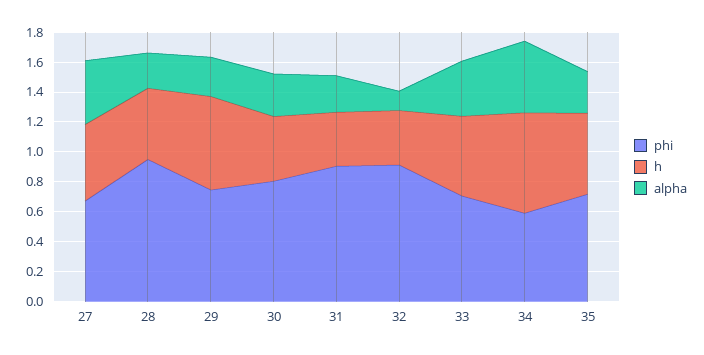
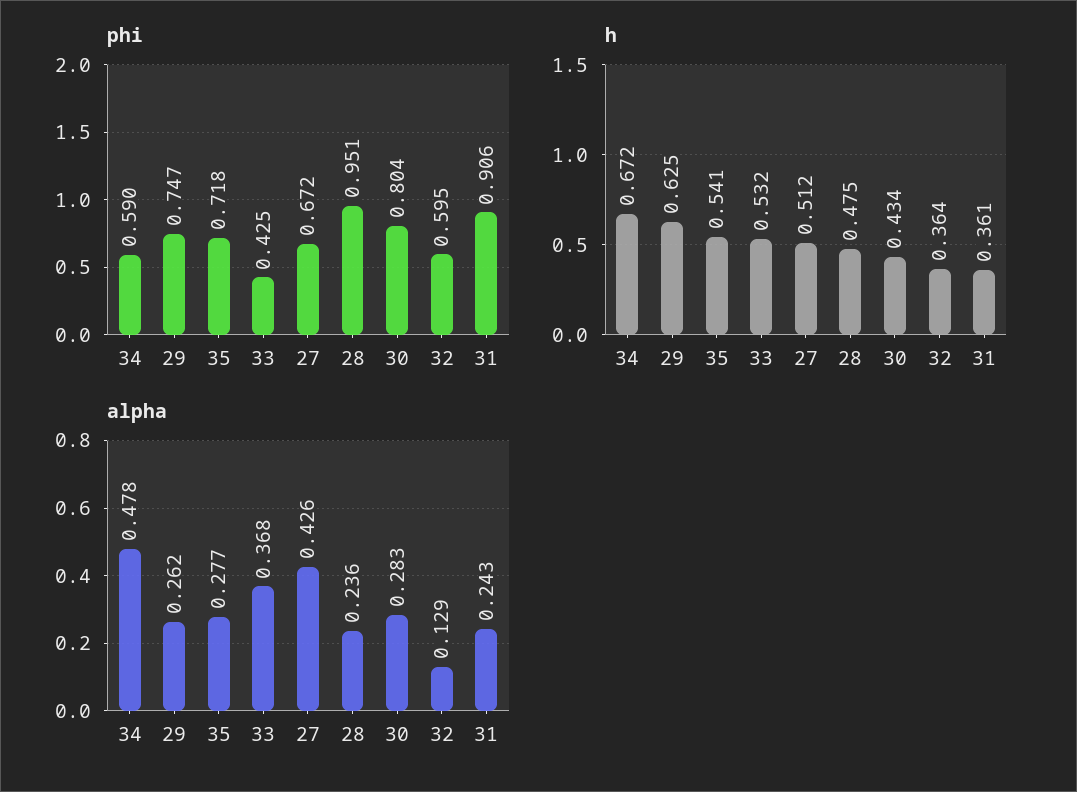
phi, 32: 0.9 -> 0.595
phi, 33: 0.7 -> 0.425

